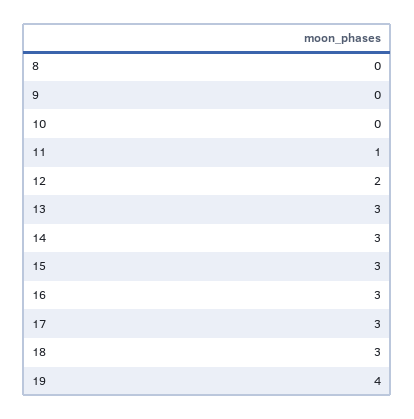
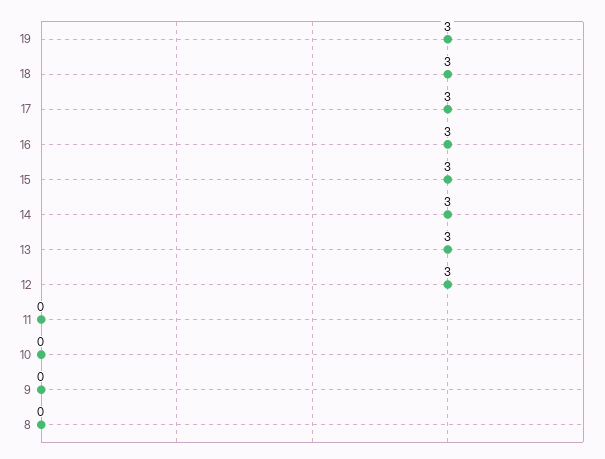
11: 1 -> 0
12: 2 -> 3
19: 4 -> 3

